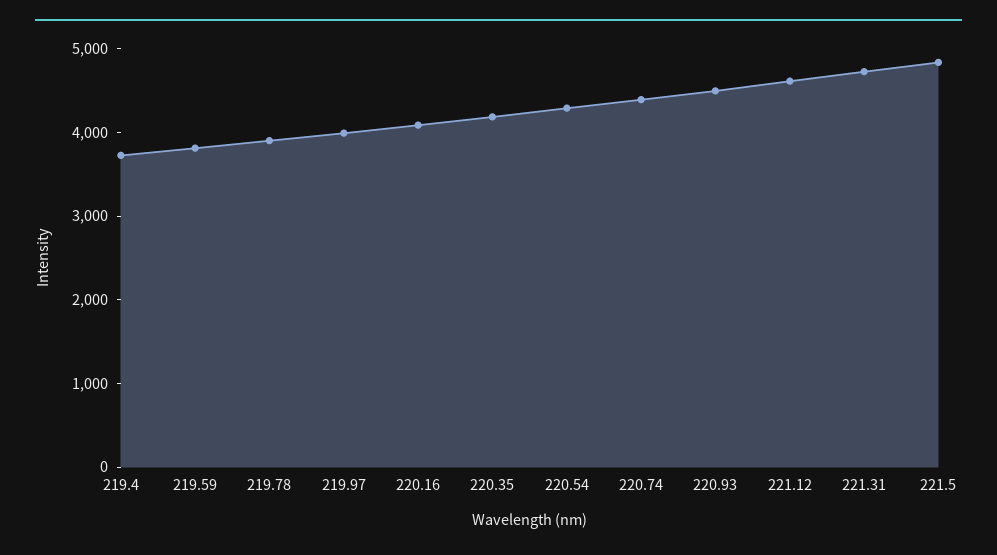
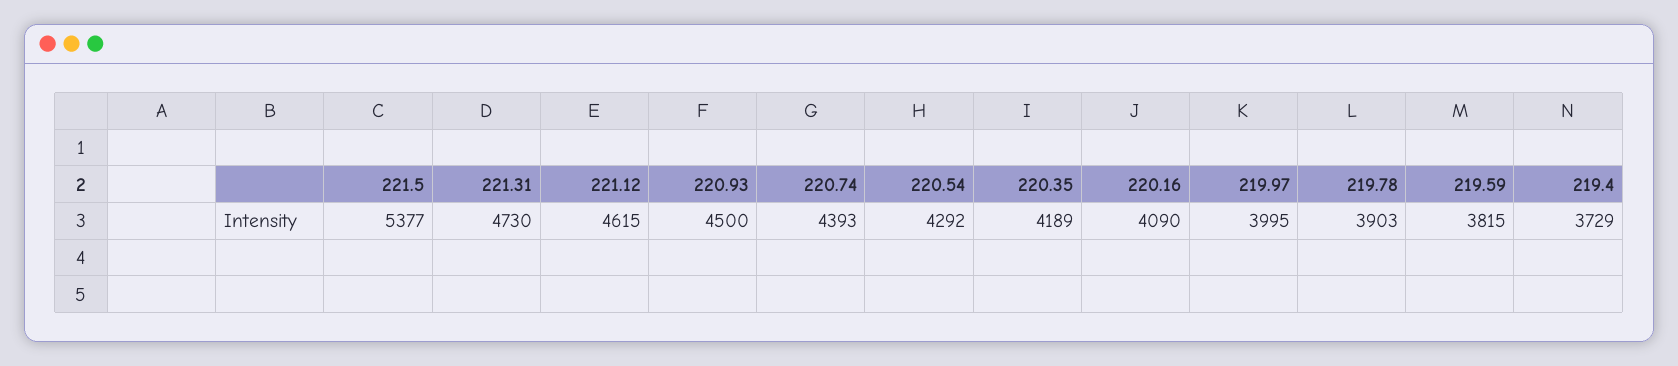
221.5: 4800 -> 5377

